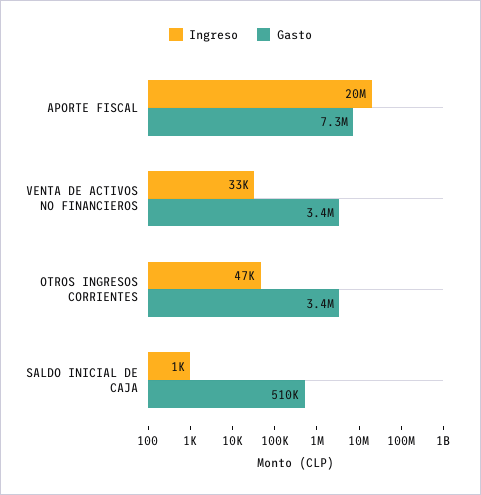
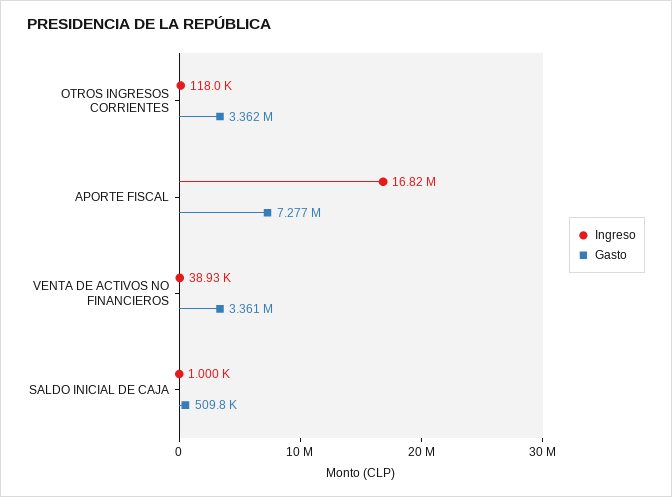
Ingreso, APORTE FISCAL: 20000000 -> 16820000
Ingreso, VENTA DE ACTIVOS NO FINANCIEROS: 33000 -> 38930
Ingreso, OTROS INGRESOS CORRIENTES: 47000 -> 118000

